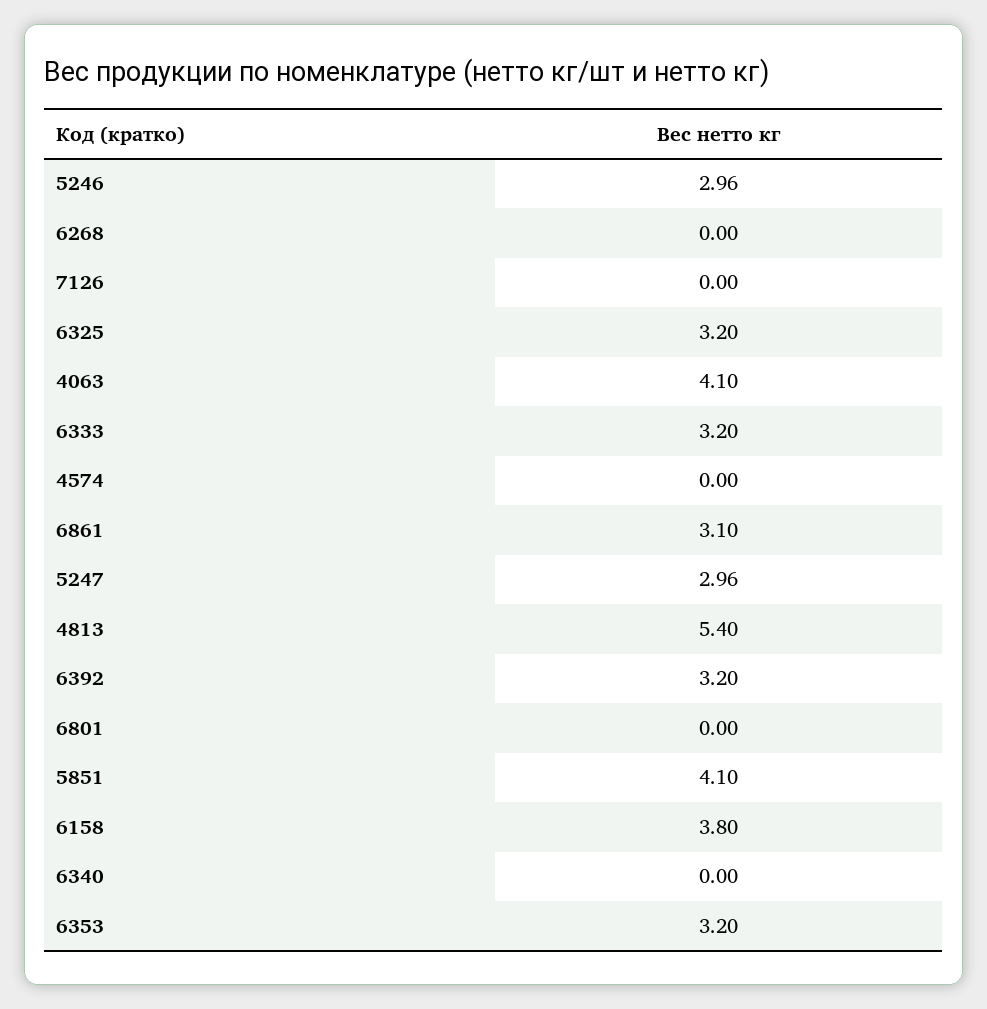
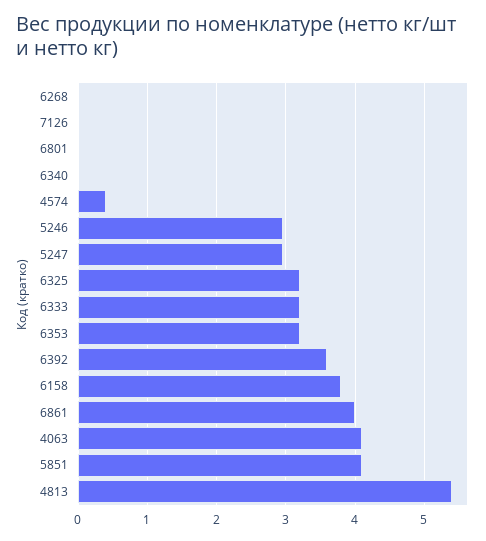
4574: 0 -> 0.4
6861: 3.1 -> 4
6392: 3.2 -> 3.6

